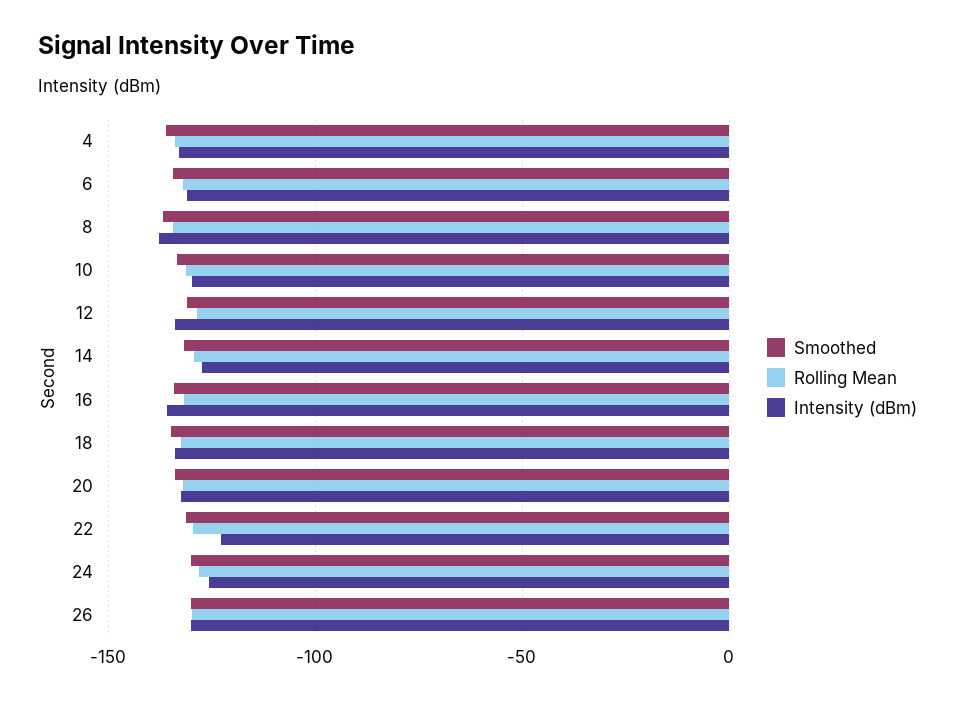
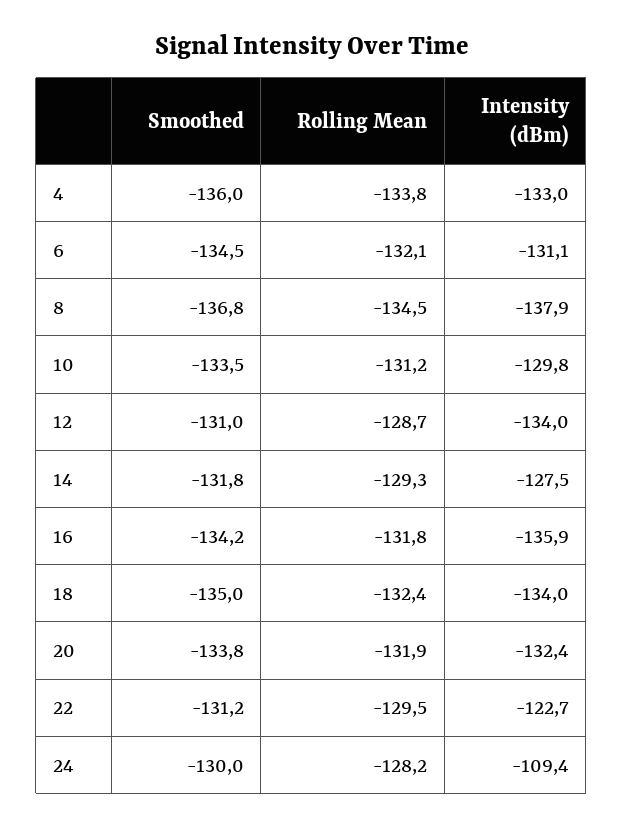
Intensity (dBm), 24: -125 -> -109.4
Smoothed, 26: -130 -> none
Rolling Mean, 26: -130 -> none
Intensity (dBm), 26: -130 -> none

